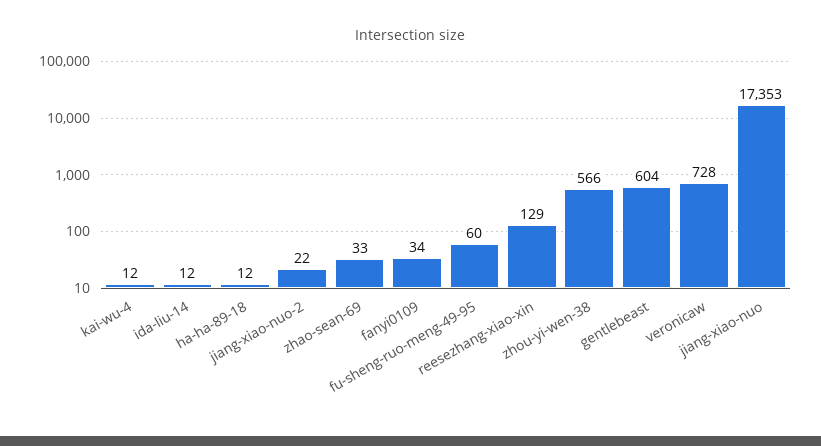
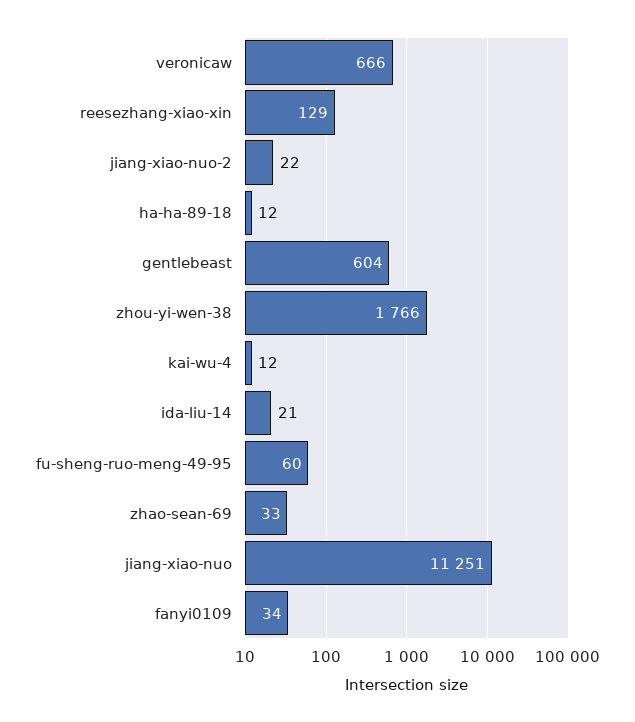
ida-liu-14: 12 -> 21
zhou-yi-wen-38: 566 -> 1766
veronicaw: 728 -> 666
jiang-xiao-nuo: 17353 -> 11251

